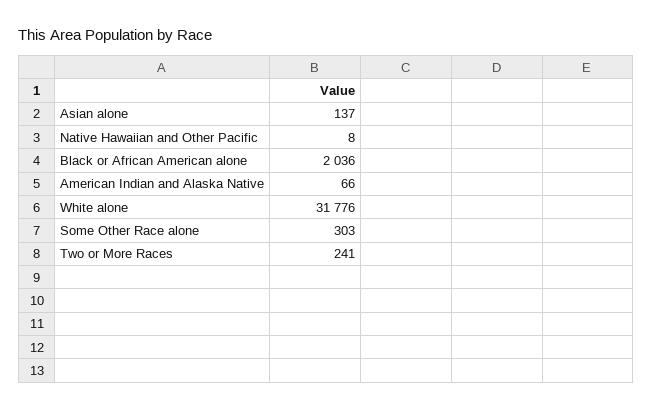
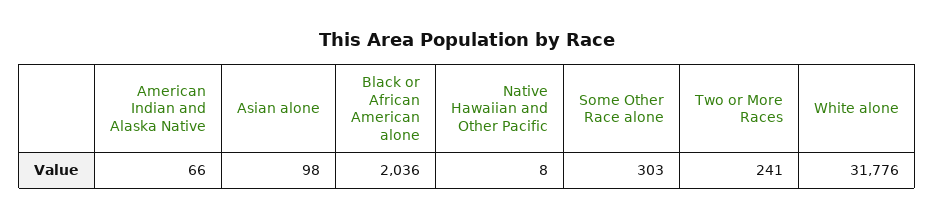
Asian alone: 137 -> 98

